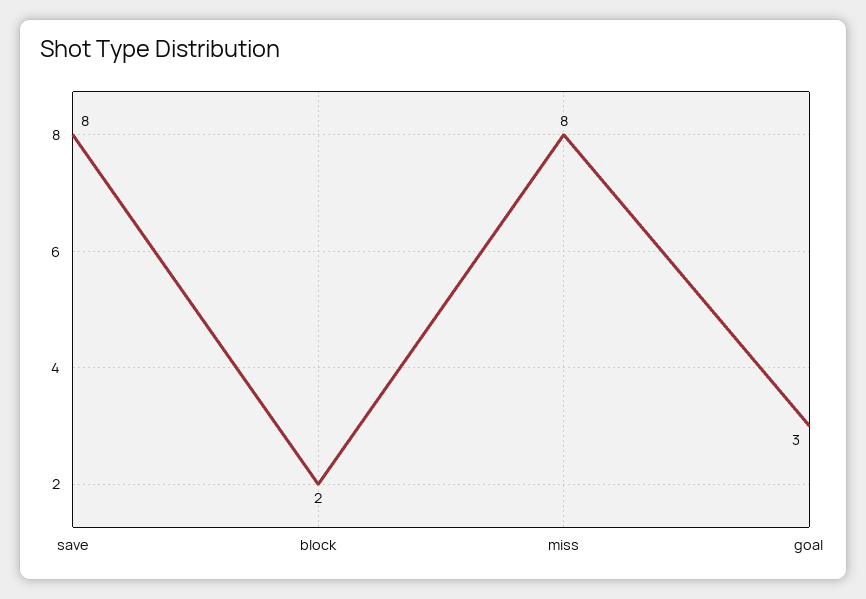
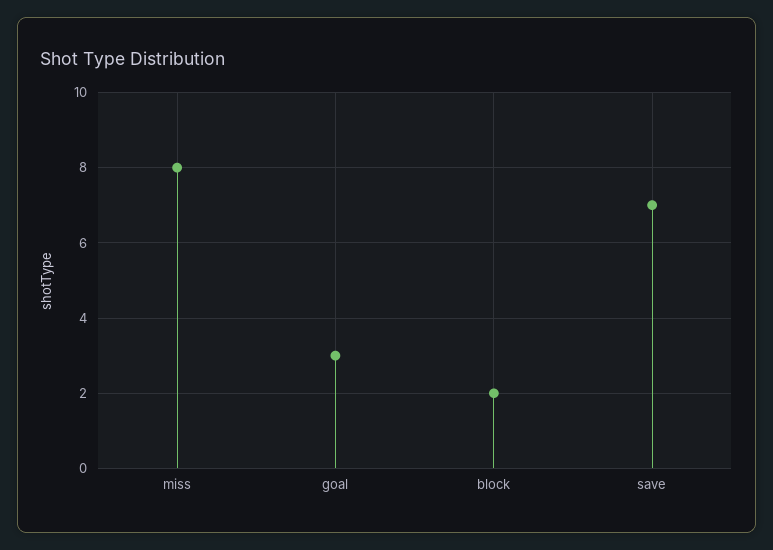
save: 8 -> 7

